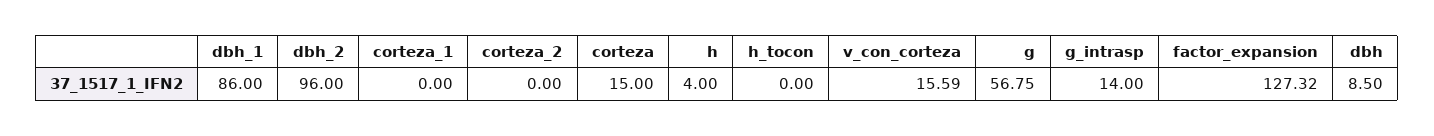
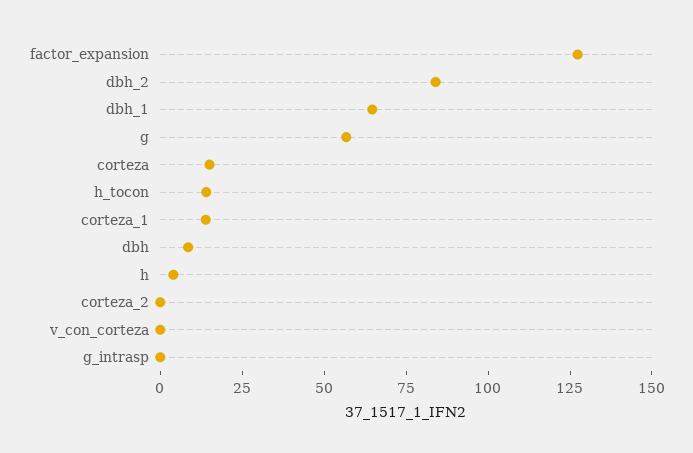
dbh_1: 86 -> 65
dbh_2: 96 -> 85
corteza_1: 0 -> 15
h_tocon: 0 -> 15
v_con_corteza: 15.59 -> 0
g_intrasp: 14 -> 0

